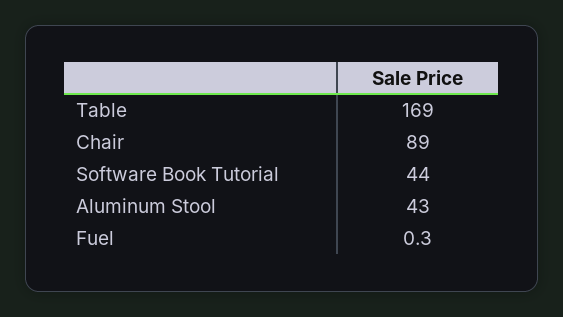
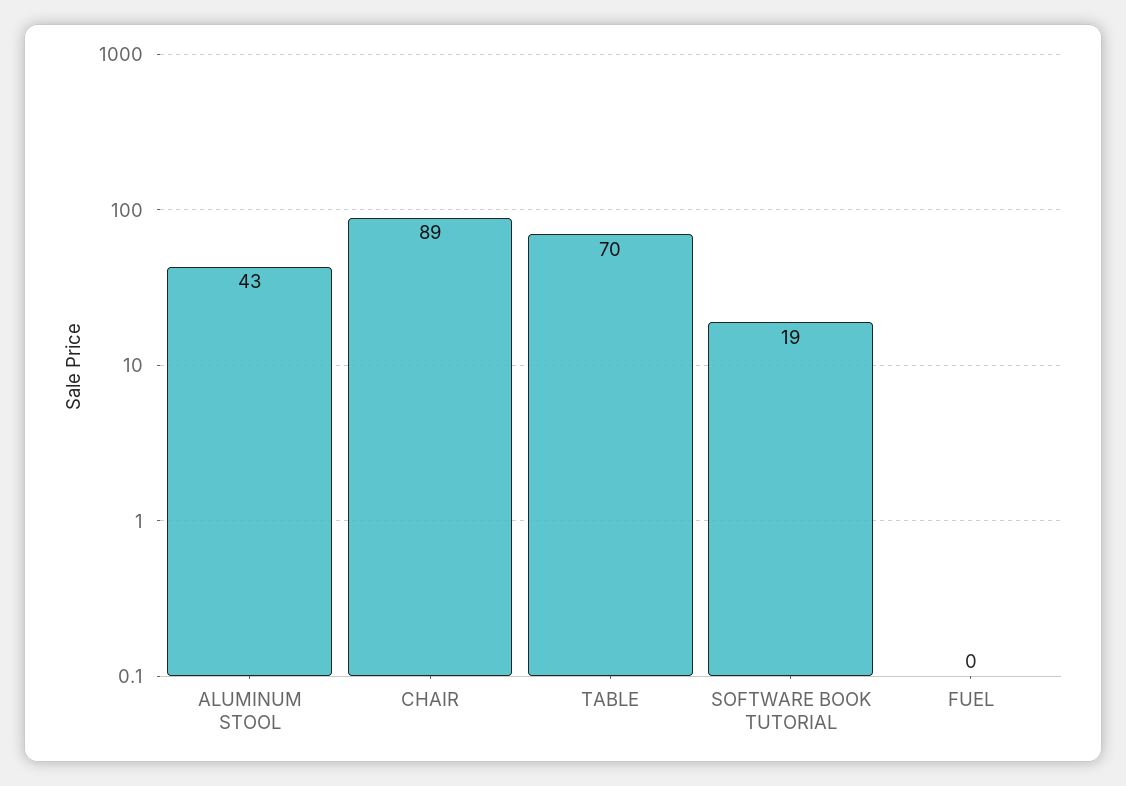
Table: 169 -> 70
Software Book Tutorial: 44 -> 19

